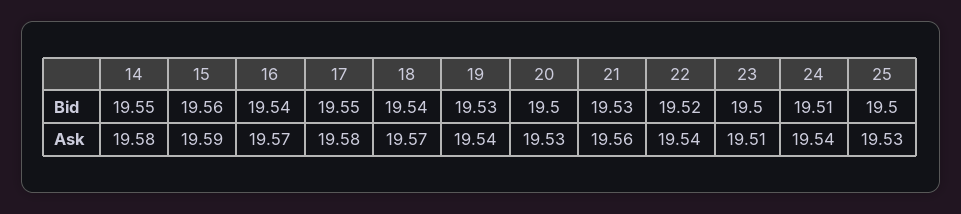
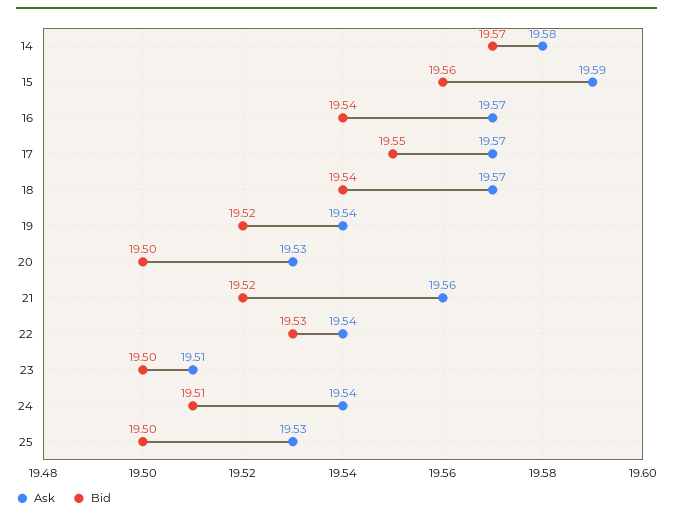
Bid, 14: 19.55 -> 19.57
Bid, 19: 19.53 -> 19.52
Bid, 21: 19.53 -> 19.52
Bid, 22: 19.52 -> 19.53
Ask, 17: 19.58 -> 19.57

